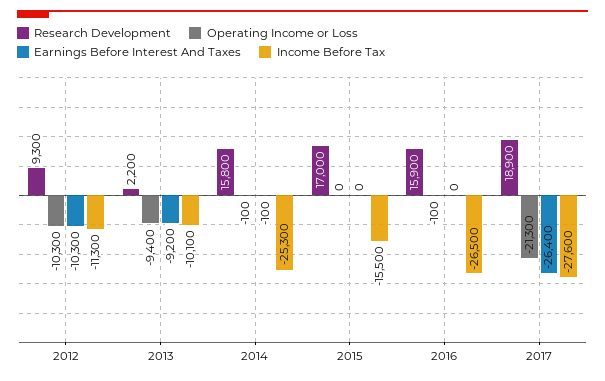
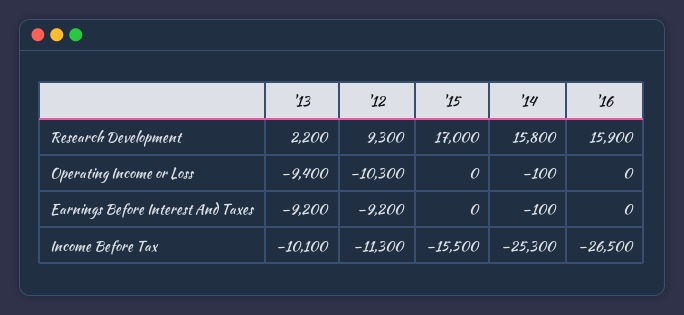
Earnings Before Interest And Taxes, 2012: -10300 -> -9200
Operating Income or Loss, 2016: -100 -> 0
Research Development, 2017: 18900 -> none
Operating Income or Loss, 2017: -21300 -> none
Earnings Before Interest And Taxes, 2017: -26400 -> none
Income Before Tax, 2017: -27600 -> none

